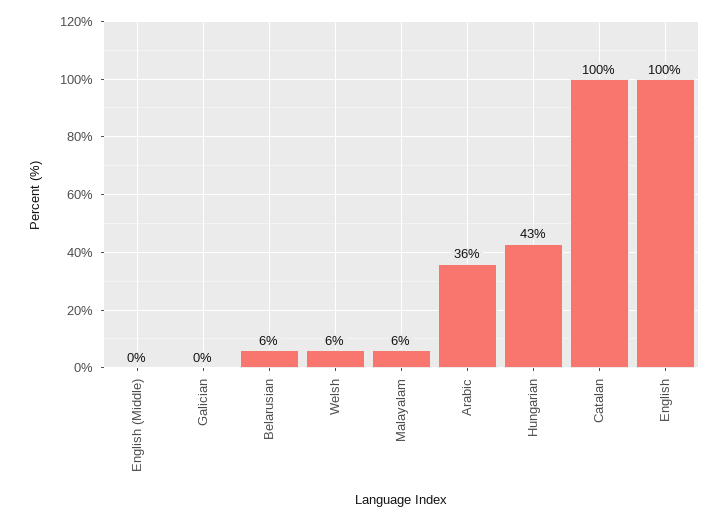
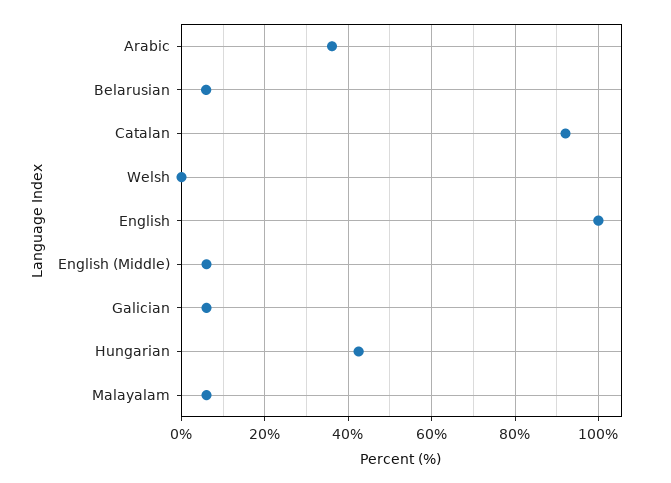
English (Middle): 0 -> 6
Galician: 0 -> 6
Welsh: 6 -> 0
Catalan: 100 -> 92

